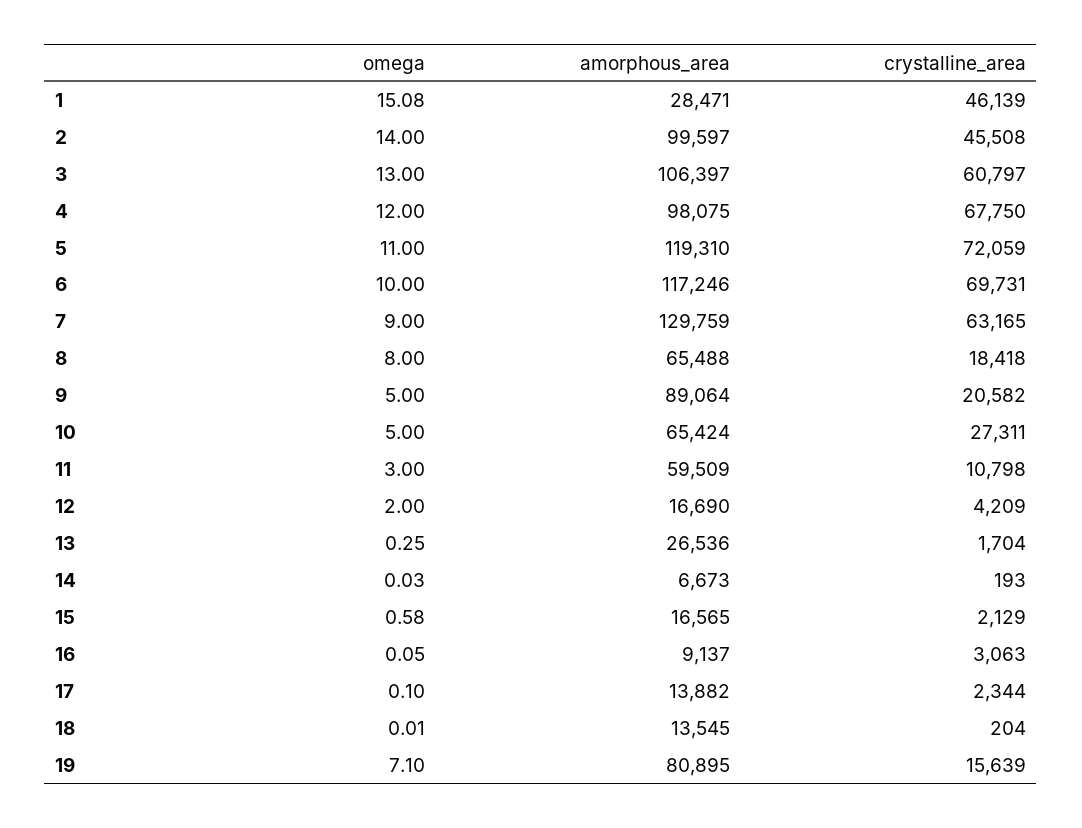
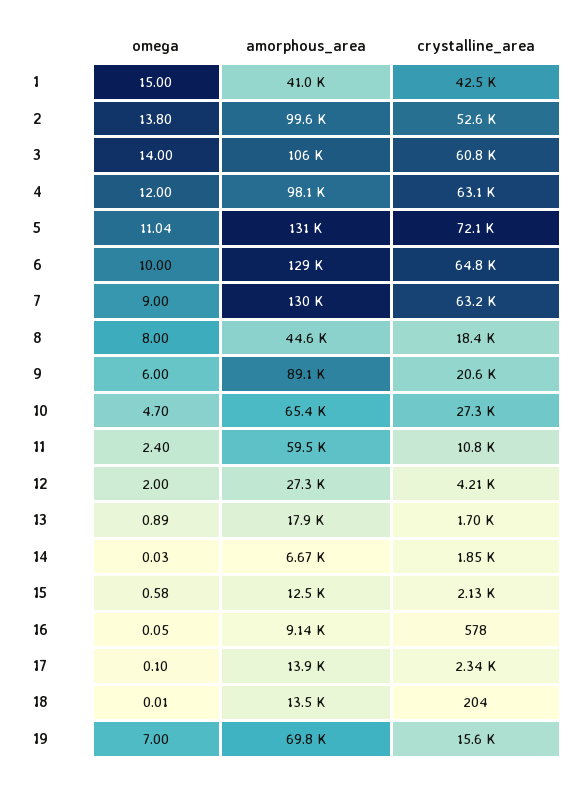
omega, 1: 15.08 -> 15
amorphous_area, 1: 28471 -> 41000
crystalline_area, 1: 46139 -> 42500
omega, 2: 14 -> 13.8
crystalline_area, 2: 45508 -> 52600
omega, 3: 13 -> 14
crystalline_area, 4: 67750 -> 63100
omega, 5: 11 -> 11.04
amorphous_area, 5: 119310 -> 131000
amorphous_area, 6: 117246 -> 129000
crystalline_area, 6: 69731 -> 64800
amorphous_area, 8: 65488 -> 44600
omega, 9: 5 -> 6
omega, 10: 5 -> 4.7
omega, 11: 3 -> 2.4
amorphous_area, 12: 16690 -> 27300
omega, 13: 0.25 -> 0.89
amorphous_area, 13: 26536 -> 17900
crystalline_area, 14: 193 -> 1850
amorphous_area, 15: 16565 -> 12500
crystalline_area, 16: 3063 -> 578
omega, 19: 7.1 -> 7
amorphous_area, 19: 80895 -> 69800

